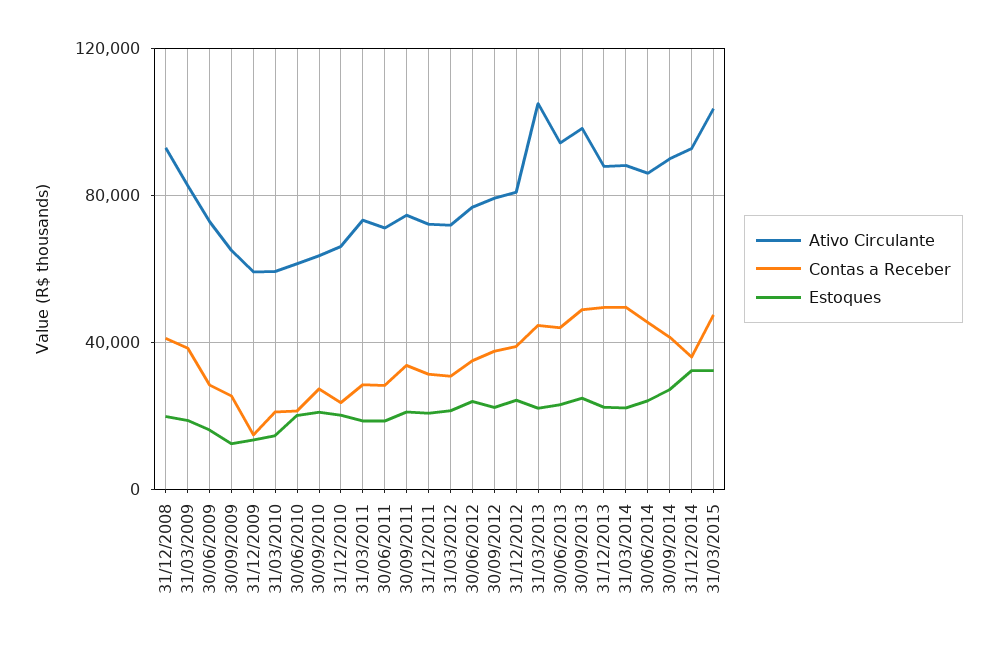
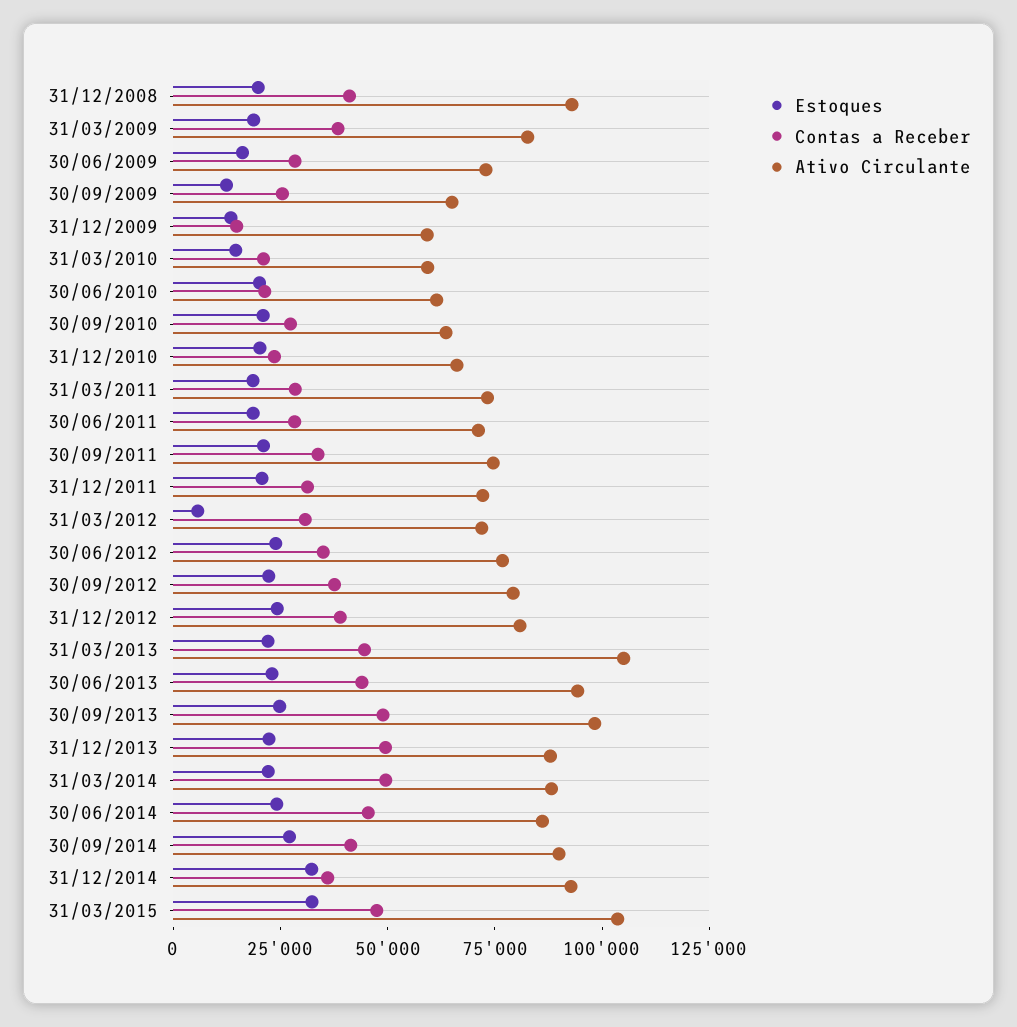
Estoques, 31/03/2012: 20000 -> 5000

